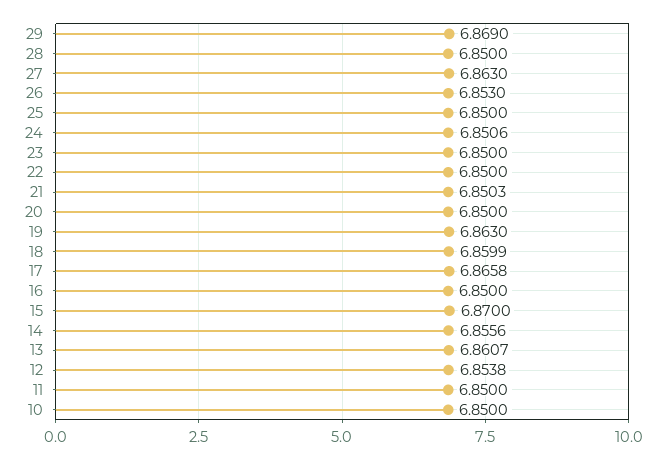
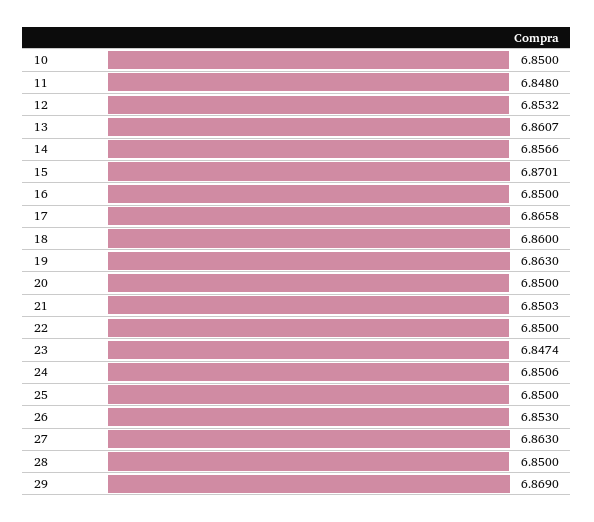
23: 6.85 -> 6.8474
18: 6.8599 -> 6.86
15: 6.87 -> 6.8701
14: 6.8556 -> 6.8566
12: 6.8538 -> 6.8532
11: 6.85 -> 6.848

